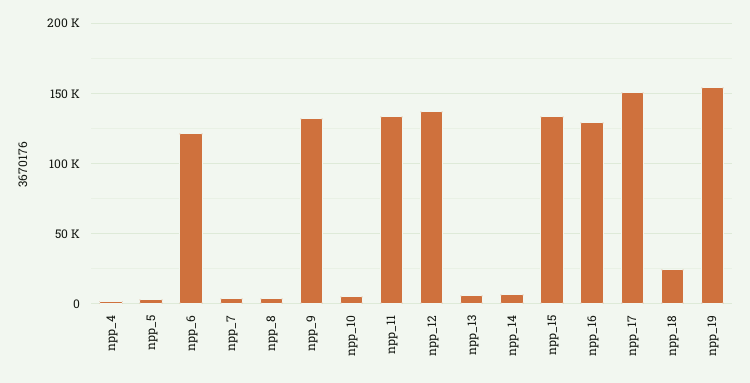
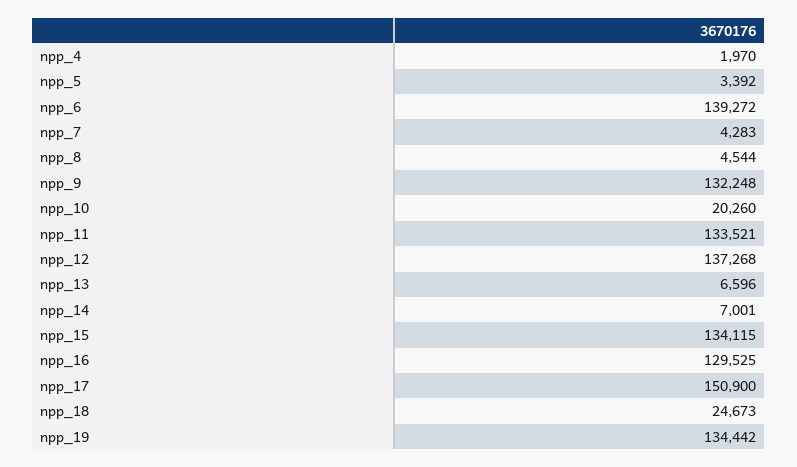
npp_6: 120000 -> 139272
npp_10: 5000 -> 20260
npp_19: 155000 -> 134442

